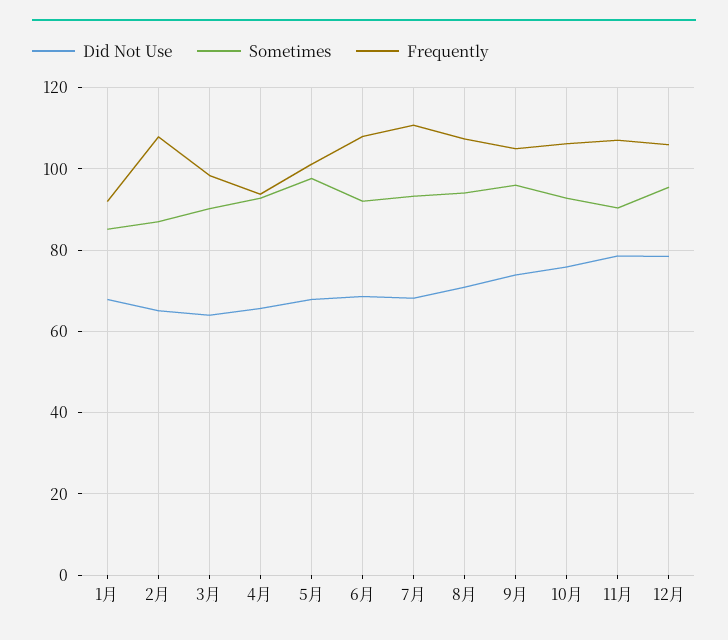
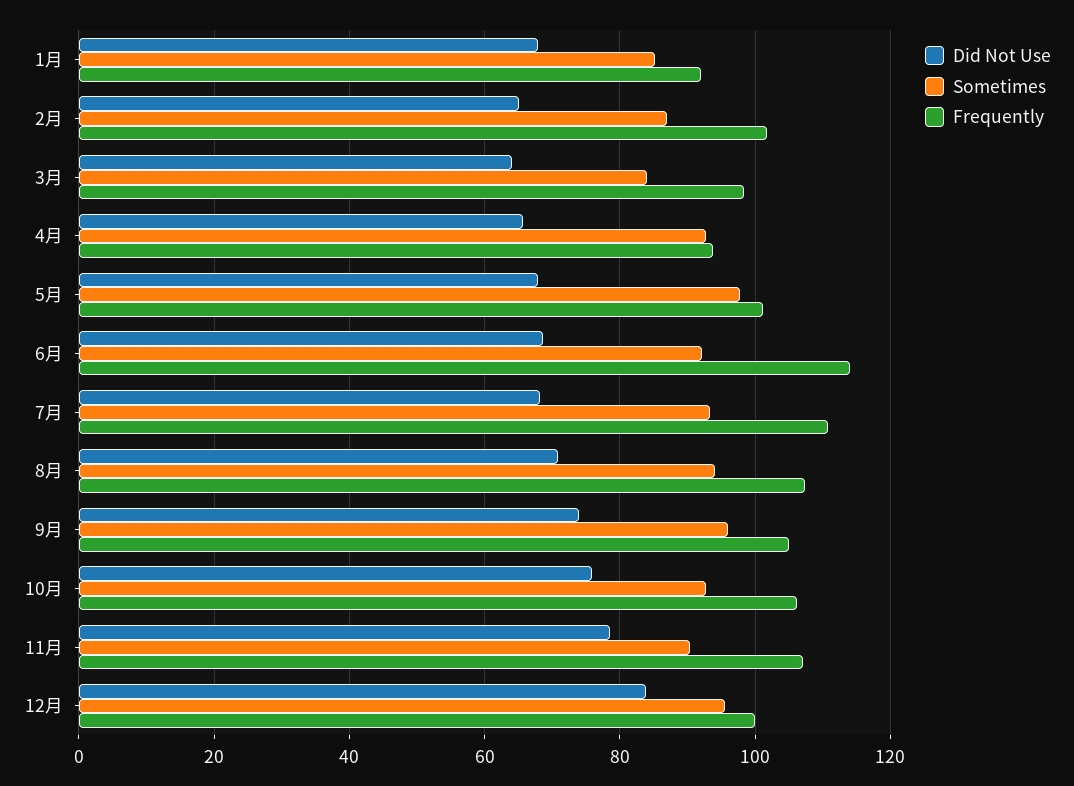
Frequently, 2月: 108 -> 102
Sometimes, 3月: 90 -> 84
Frequently, 6月: 108 -> 114
Did Not Use, 12月: 78 -> 84
Frequently, 12月: 106 -> 100

